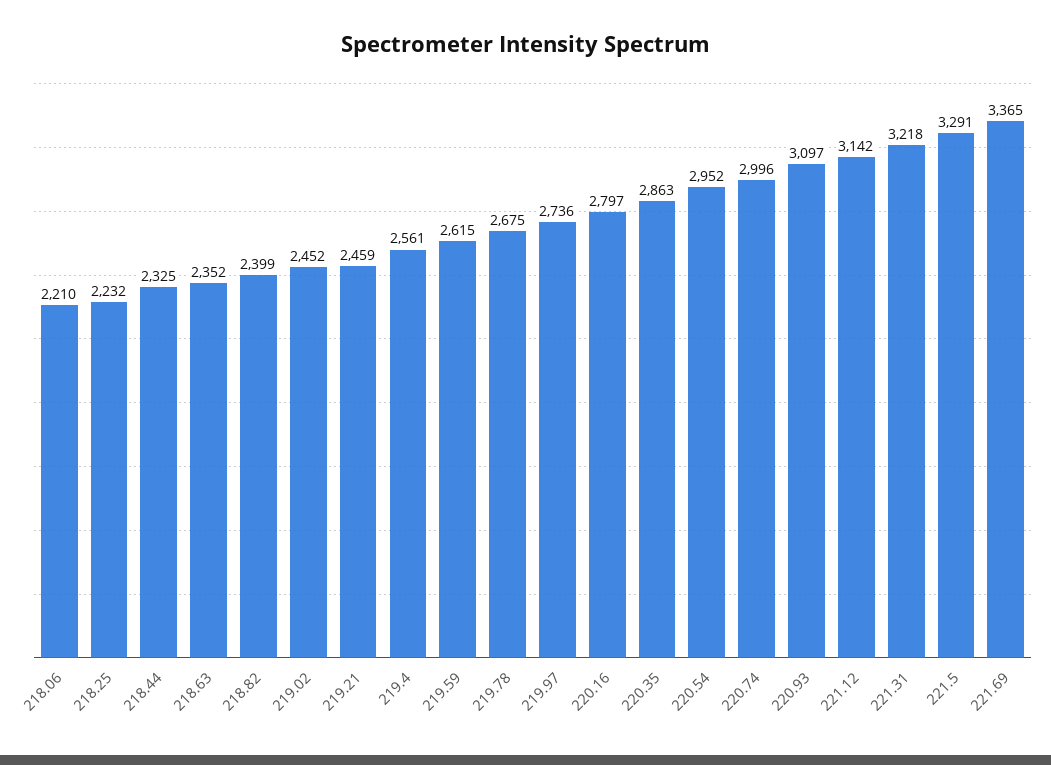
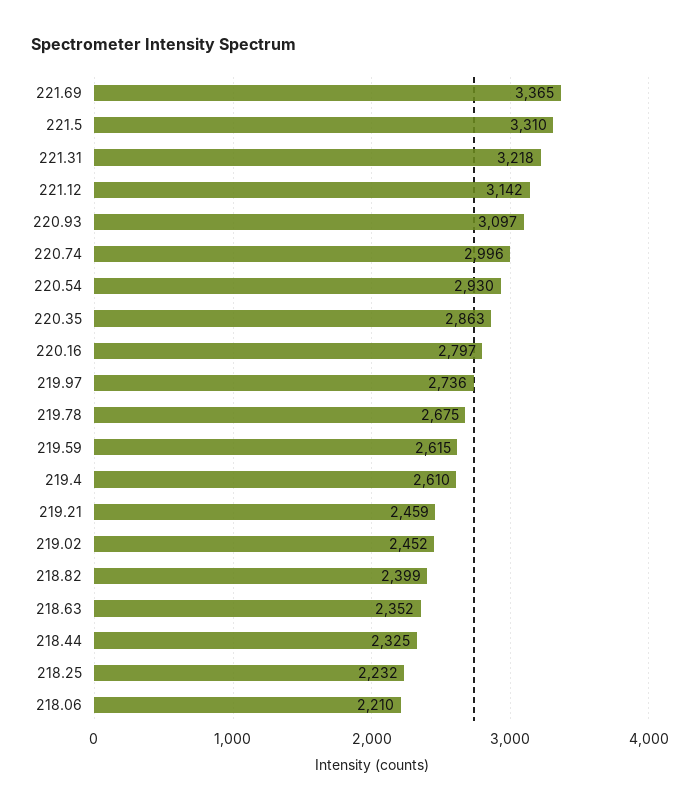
219.4: 2561 -> 2610
220.54: 2952 -> 2930
221.5: 3291 -> 3310

